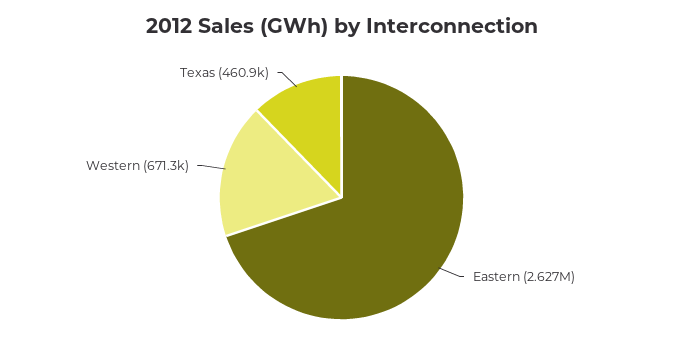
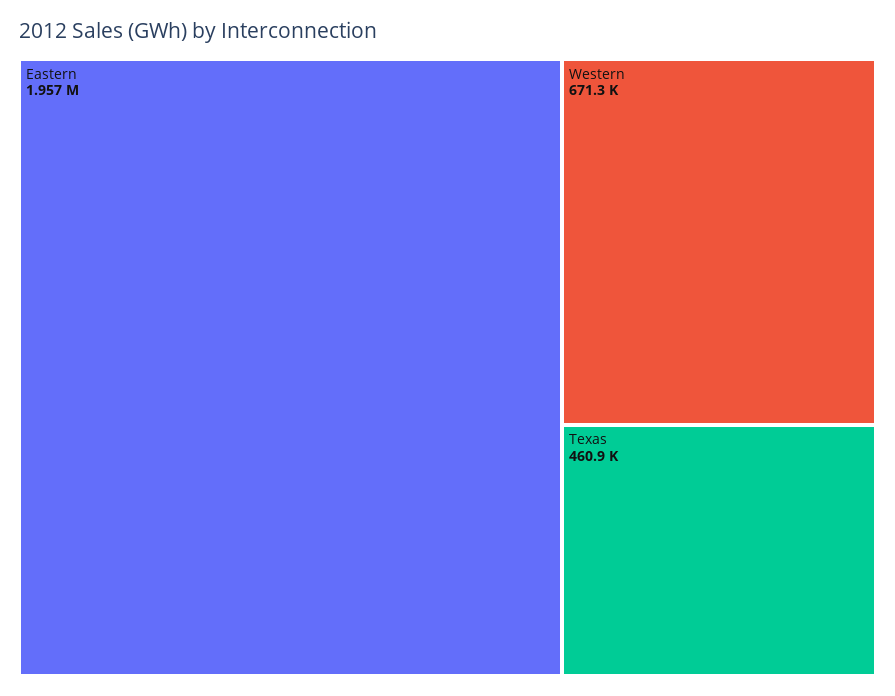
Eastern: 2627000 -> 1957000

